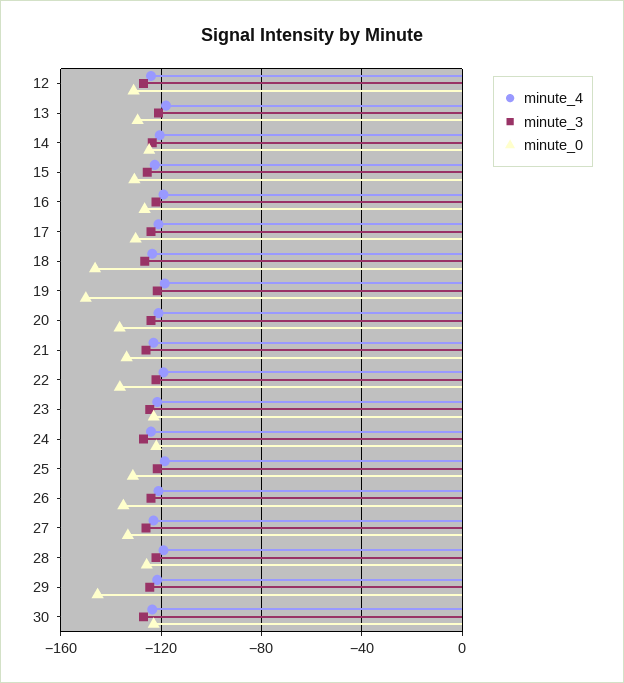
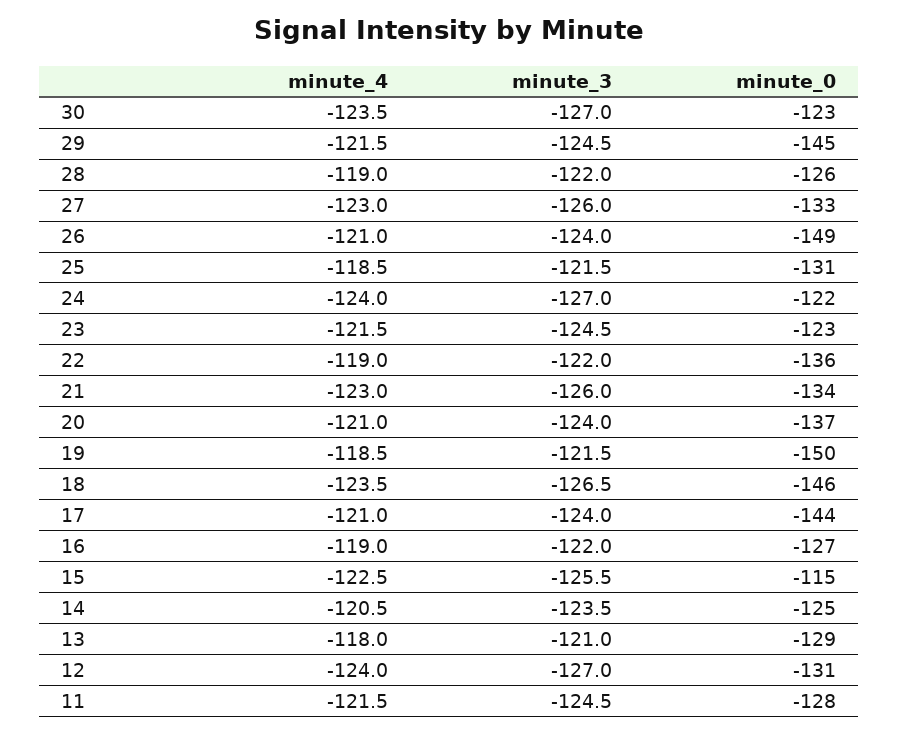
minute_0, 15: -130 -> -115
minute_0, 17: -130 -> -144
minute_0, 26: -135 -> -149
minute_4, 11: none -> -121.5
minute_3, 11: none -> -124.5
minute_0, 11: none -> -128

